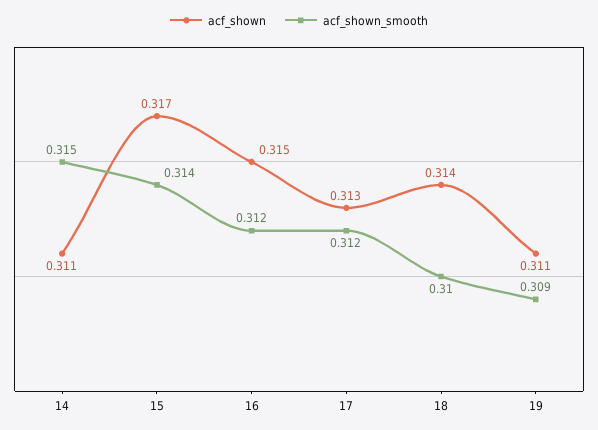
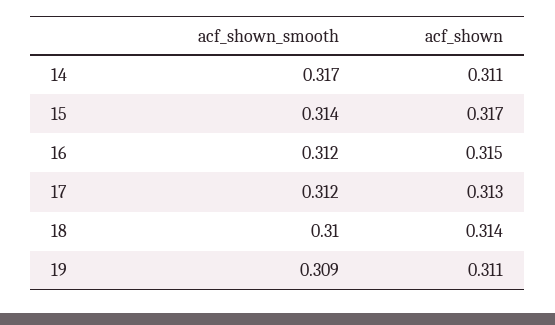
acf_shown_smooth, 14: 0.315 -> 0.317

